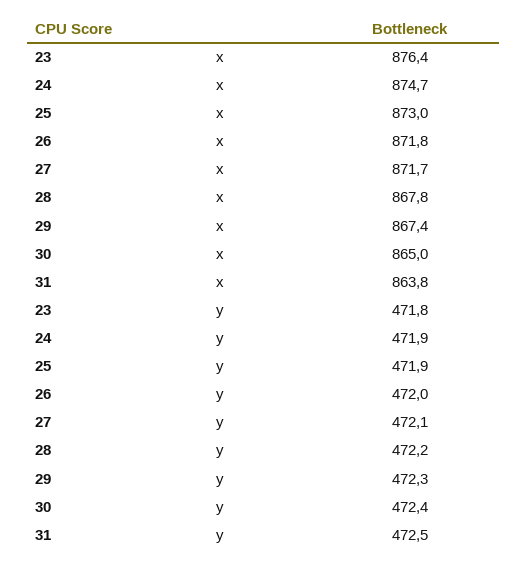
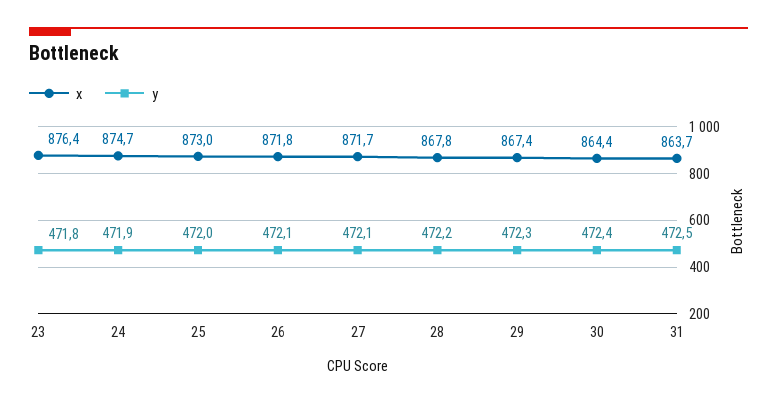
x, 30: 865 -> 864.4
x, 31: 863.8 -> 863.7
y, 25: 471.9 -> 472
y, 26: 472 -> 472.1

